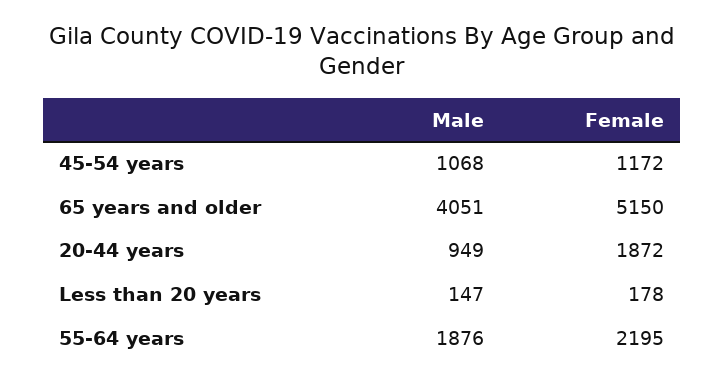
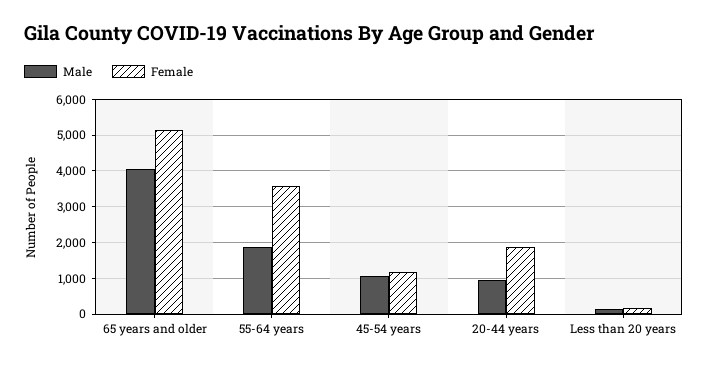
Female, 55-64 years: 2195 -> 3600

